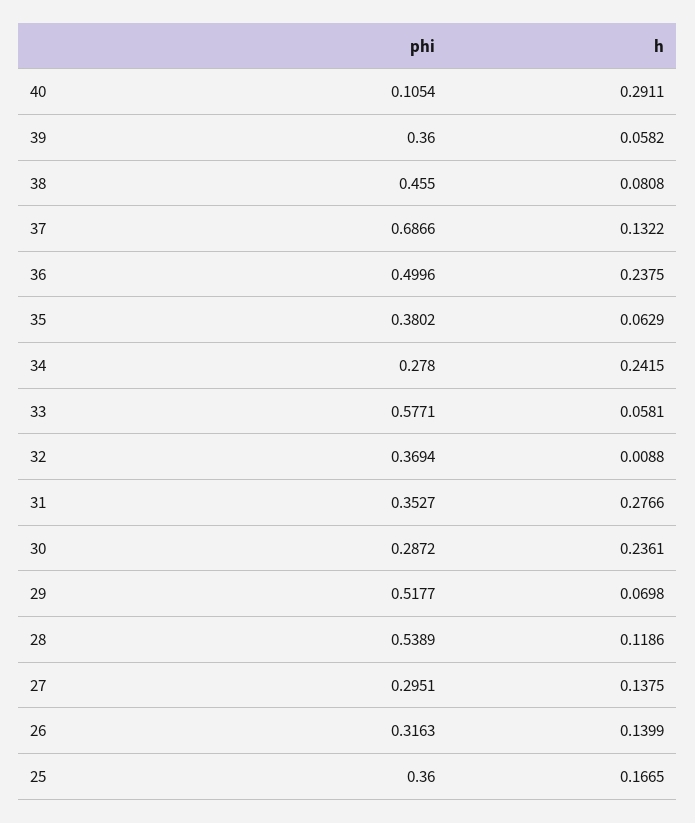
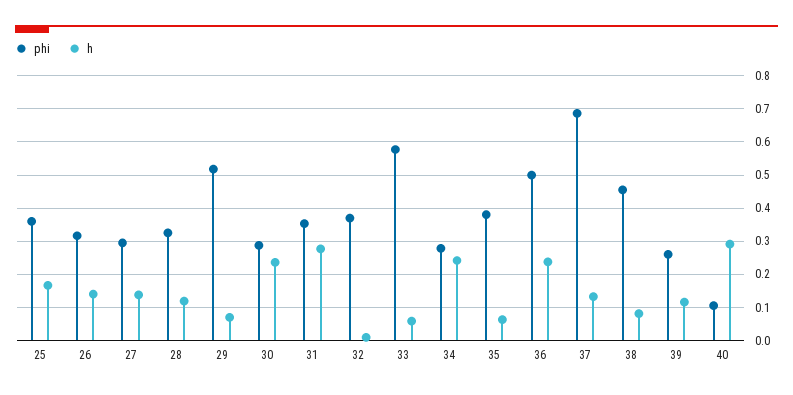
phi, 39: 0.36 -> 0.26
h, 39: 0.0582 -> 0.12
phi, 28: 0.5389 -> 0.32

